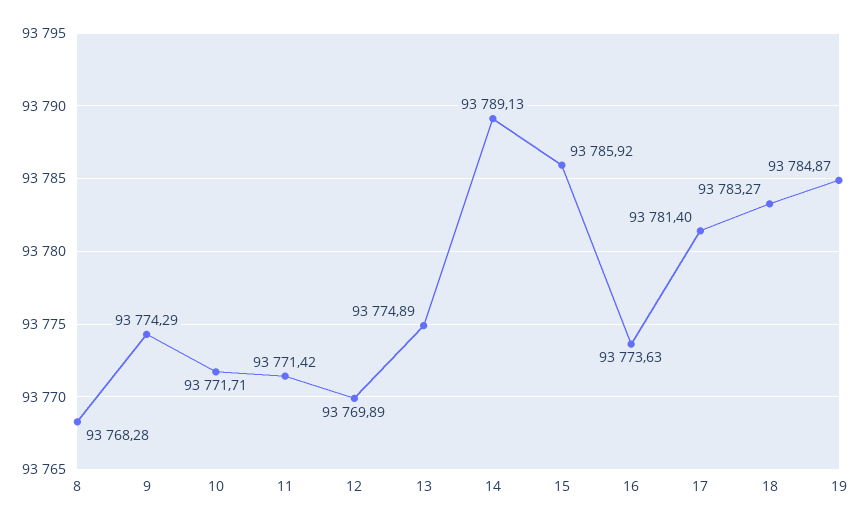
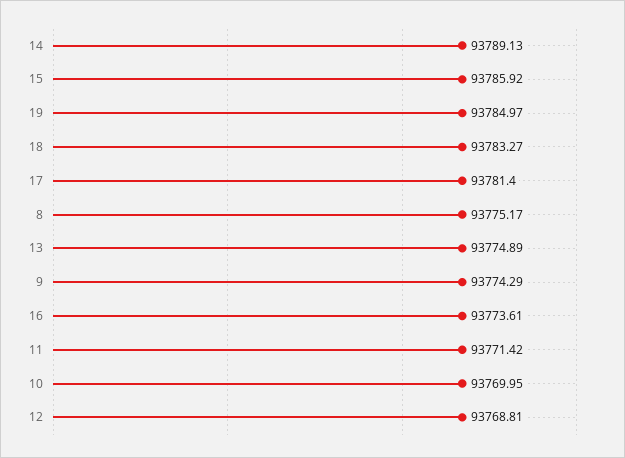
8: 93768.28 -> 93775.17
10: 93771.71 -> 93769.95
12: 93769.89 -> 93768.81
16: 93773.63 -> 93773.61
19: 93784.87 -> 93784.97

